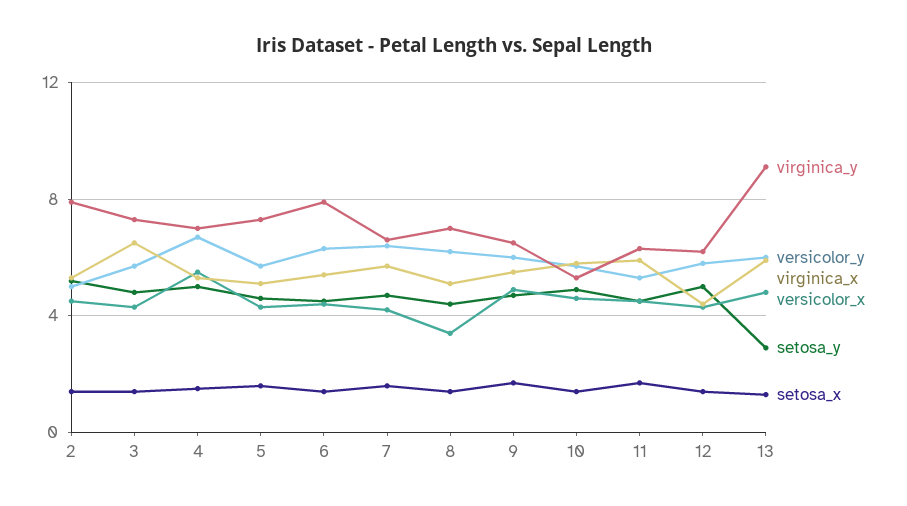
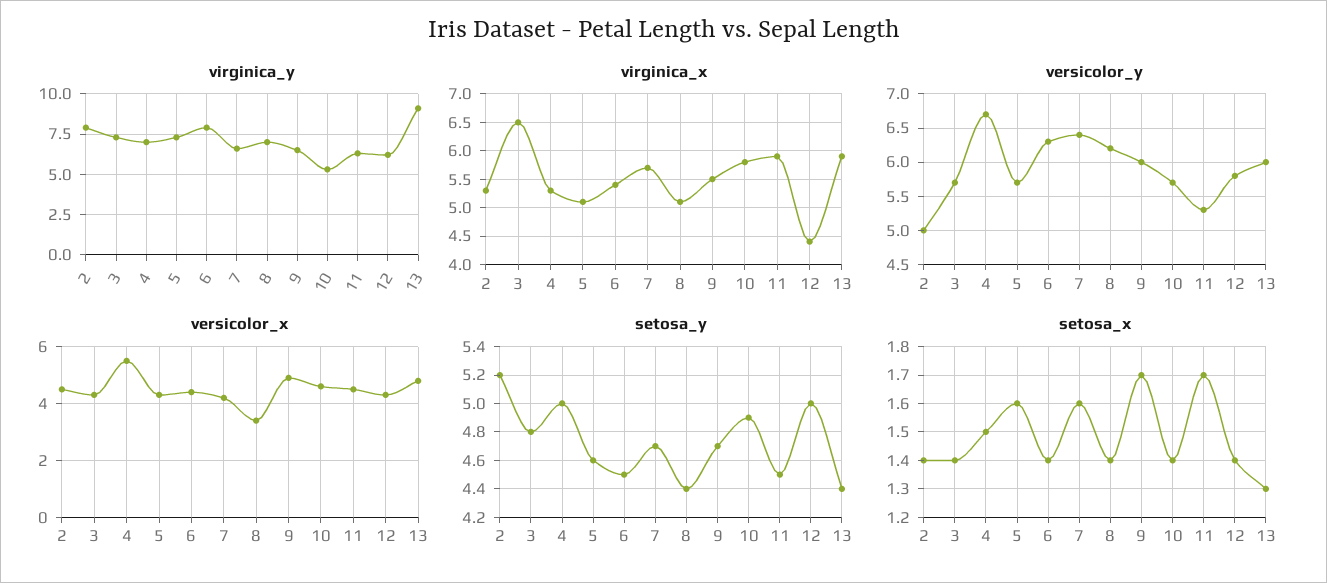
setosa_y, 13: 3 -> 4.4

